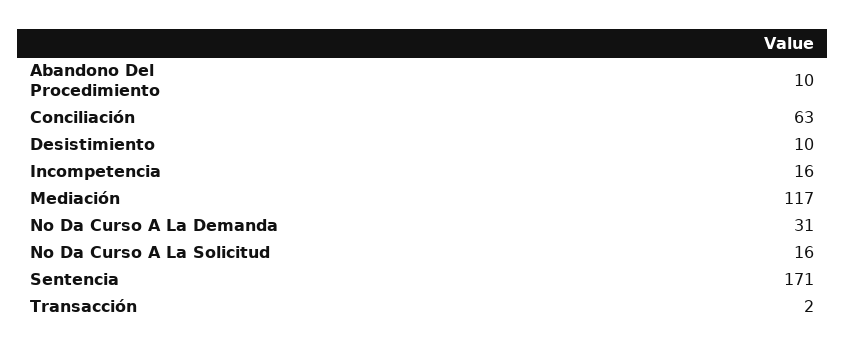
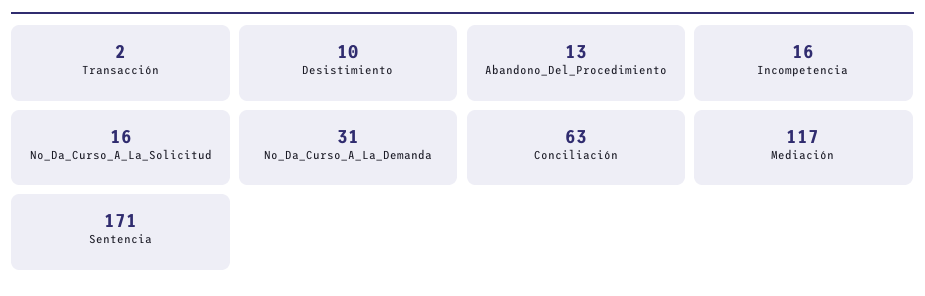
Abandono Del Procedimiento: 10 -> 13

